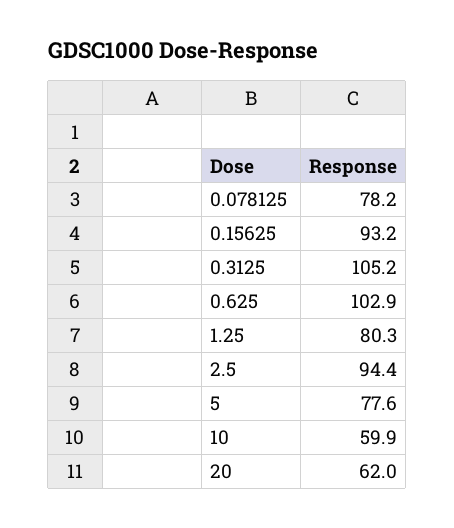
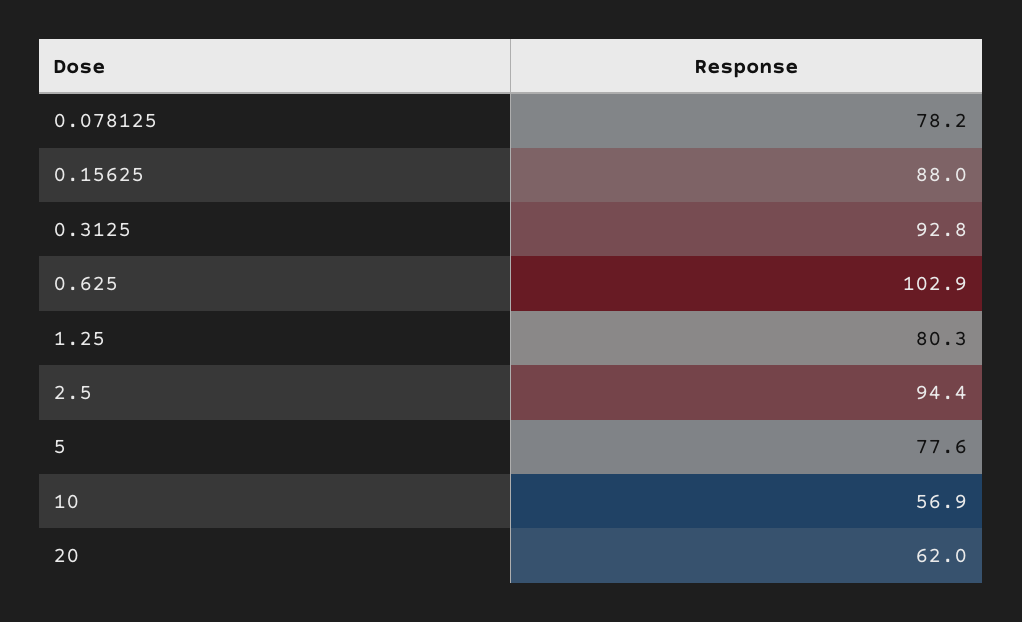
0.15625: 93.2 -> 88
0.3125: 105.2 -> 92.8
10: 59.9 -> 56.9

